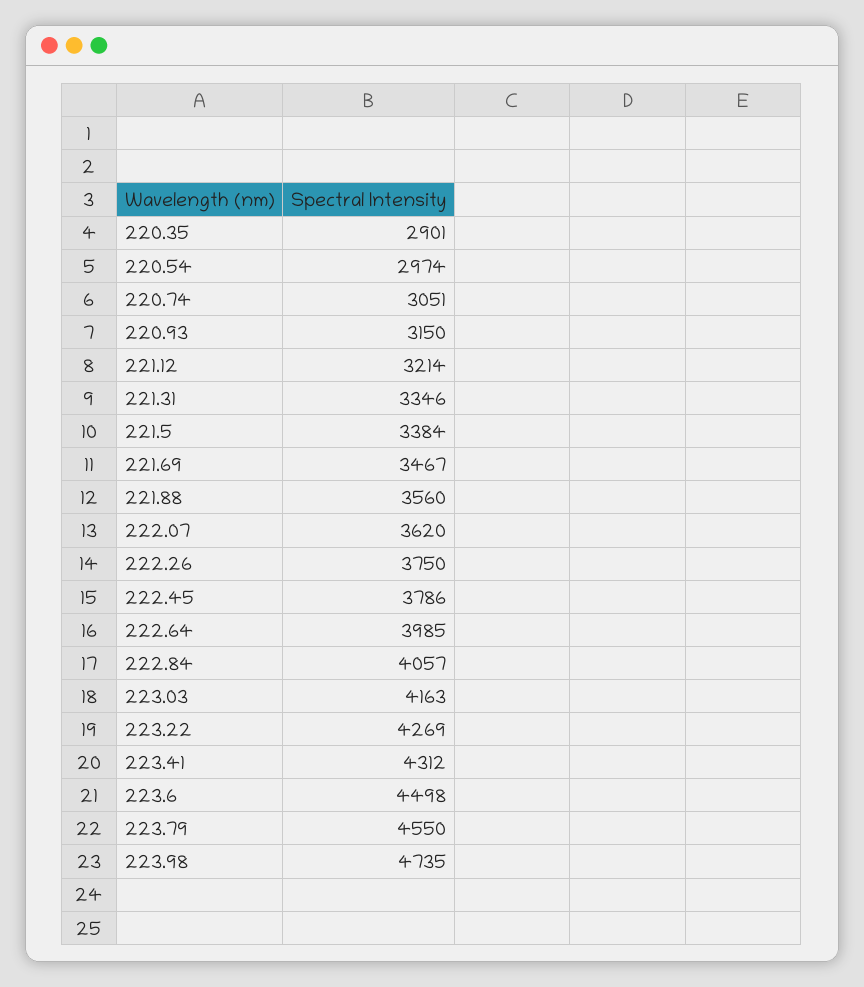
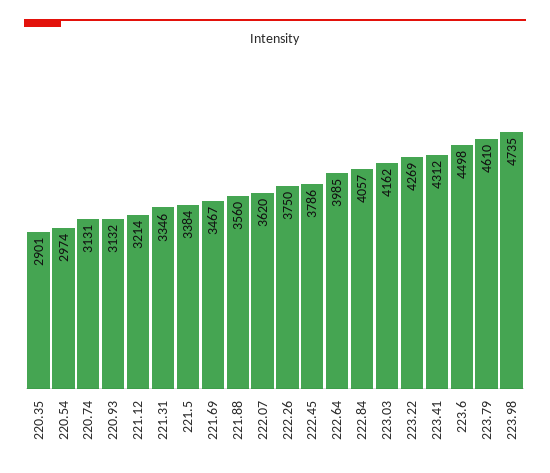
220.74: 3051 -> 3131
220.93: 3150 -> 3132
223.03: 4163 -> 4162
223.79: 4550 -> 4610

